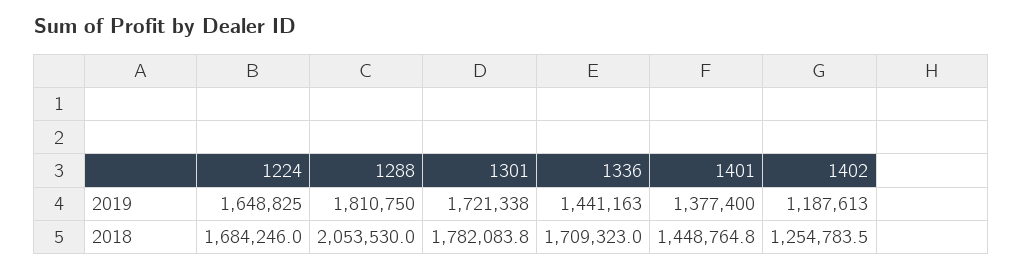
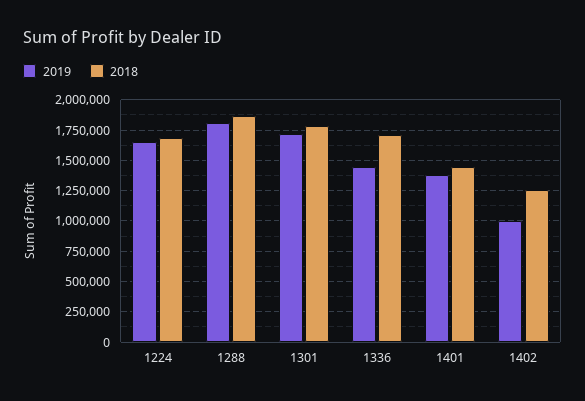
2019, 1402: 1187613 -> 1000000
2018, 1288: 2053530 -> 1850000

